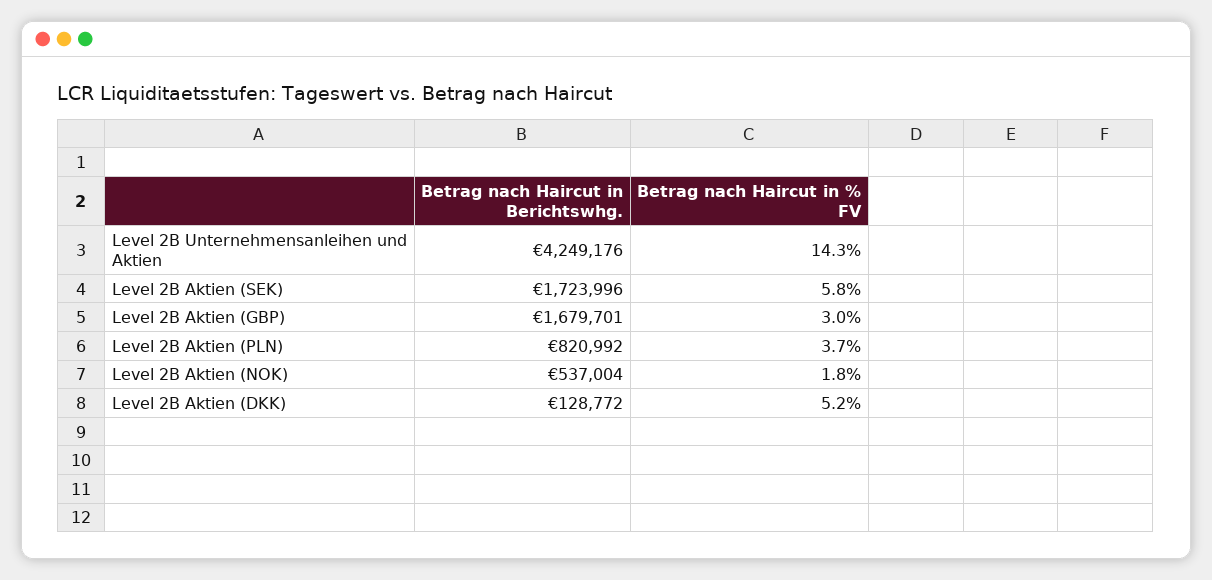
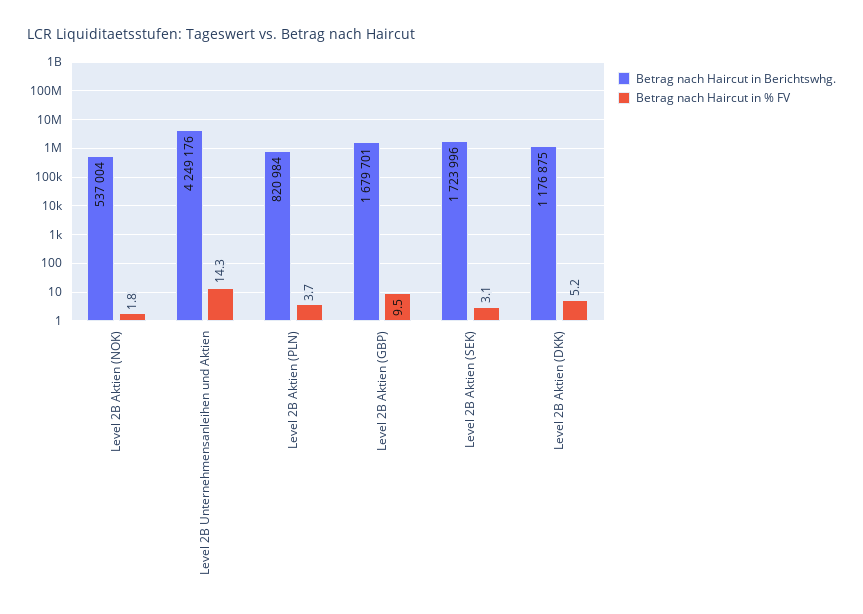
Betrag nach Haircut in % FV, Level 2B Aktien (SEK): 5.8 -> 3.1
Betrag nach Haircut in % FV, Level 2B Aktien (GBP): 3 -> 9.5
Betrag nach Haircut in Berichtswhg., Level 2B Aktien (PLN): 820992 -> 820984
Betrag nach Haircut in Berichtswhg., Level 2B Aktien (DKK): 128772 -> 1176875

